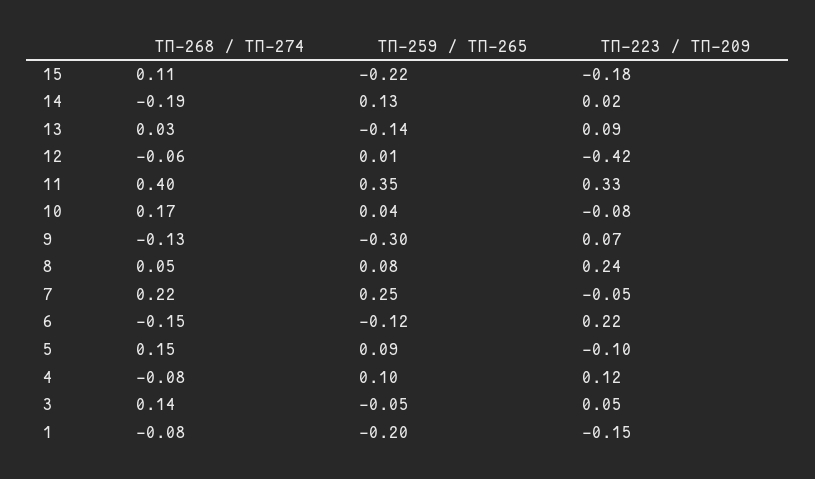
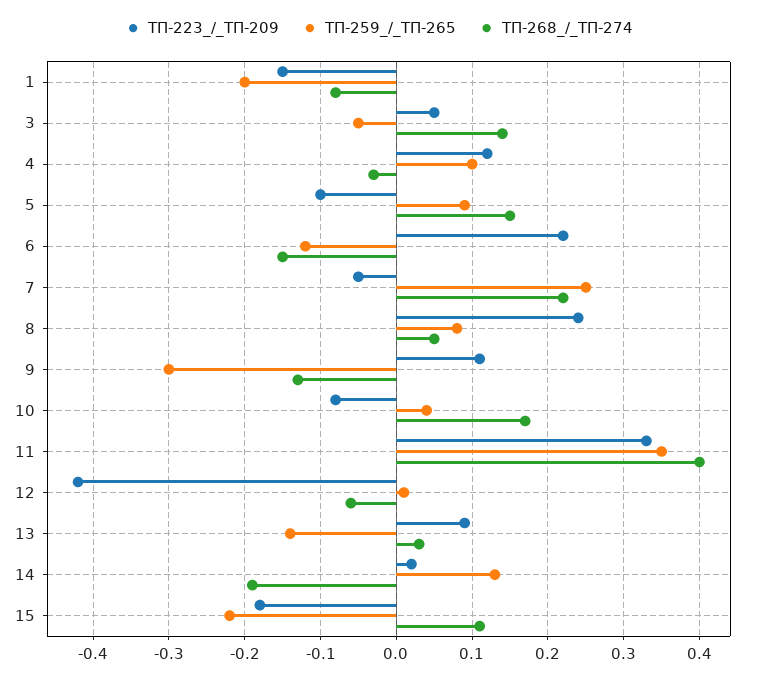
ТП-223 / ТП-209, 9: 0.07 -> 0.11
ТП-268 / ТП-274, 4: -0.08 -> -0.03

